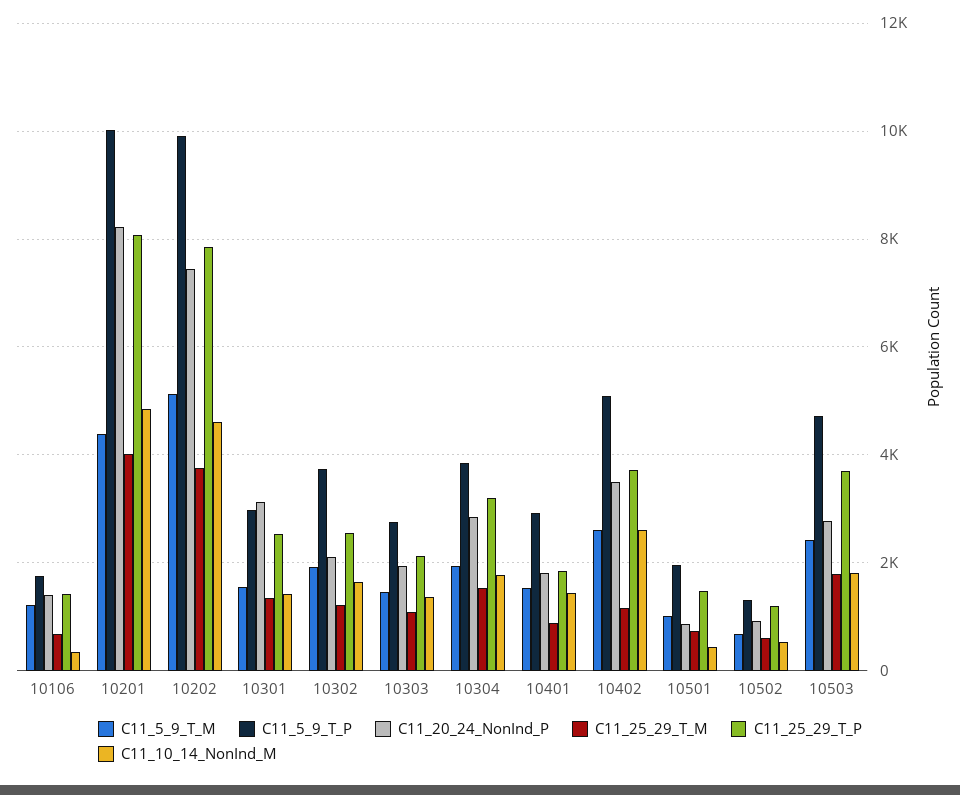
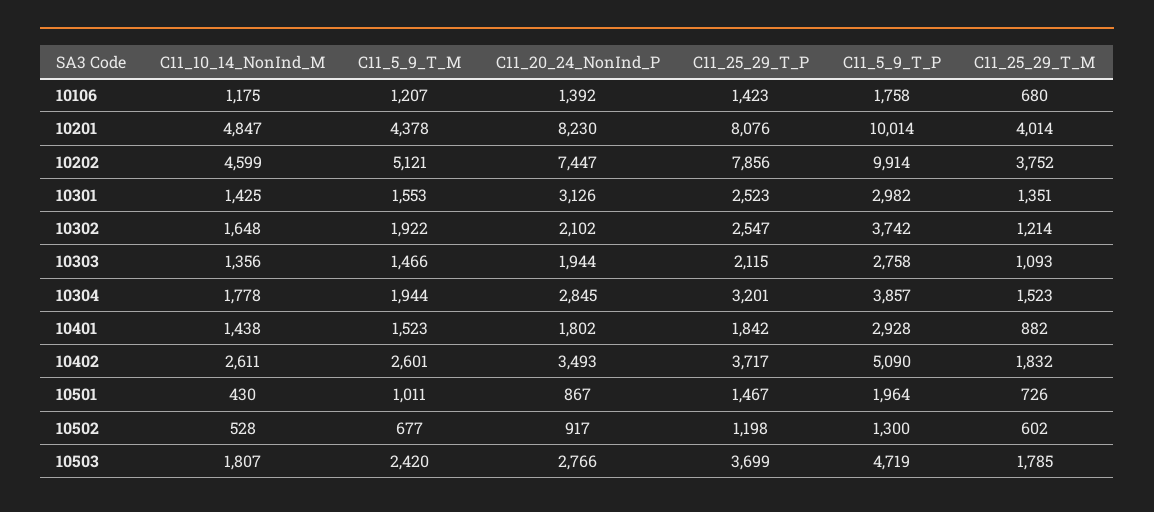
C11_10_14_NonInd_M, 10106: 400 -> 1175
C11_25_29_T_M, 10402: 1200 -> 1832

